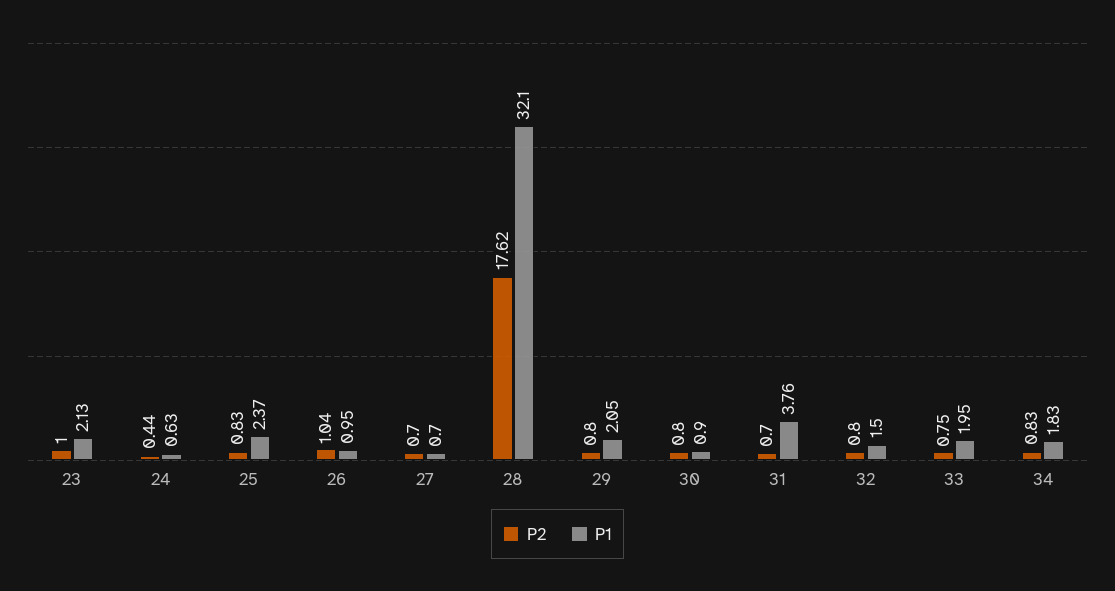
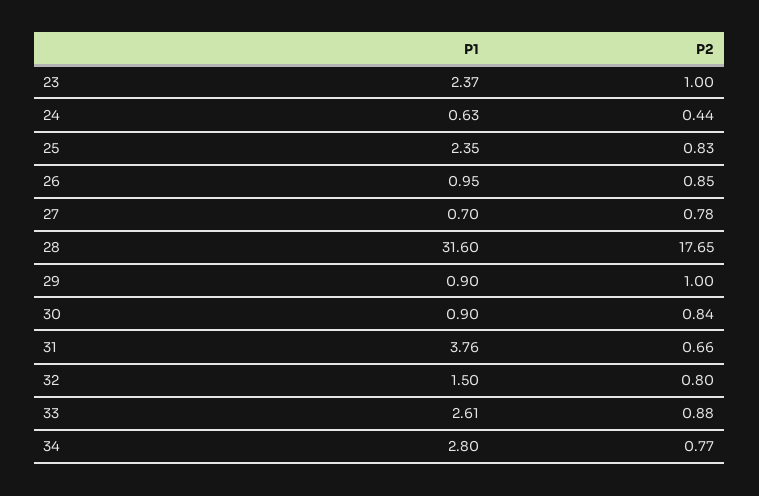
P1, 23: 2.13 -> 2.37
P1, 25: 2.37 -> 2.35
P2, 26: 1.04 -> 0.85
P2, 27: 0.7 -> 0.78
P2, 28: 17.62 -> 17.65
P1, 28: 32.1 -> 31.6
P2, 29: 0.8 -> 1
P1, 29: 2.05 -> 0.9
P2, 30: 0.8 -> 0.84
P2, 31: 0.7 -> 0.66
P2, 33: 0.75 -> 0.88
P1, 33: 1.95 -> 2.61
P2, 34: 0.83 -> 0.77
P1, 34: 1.83 -> 2.8

